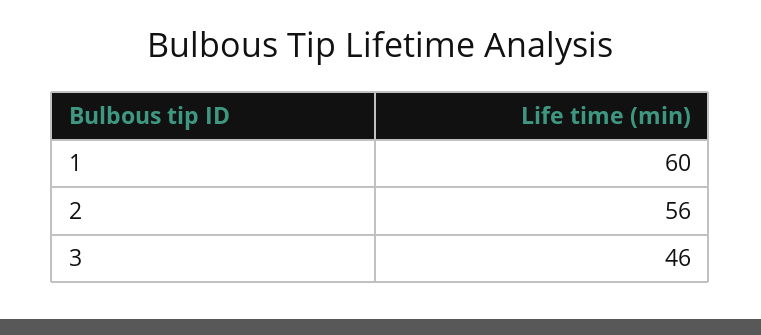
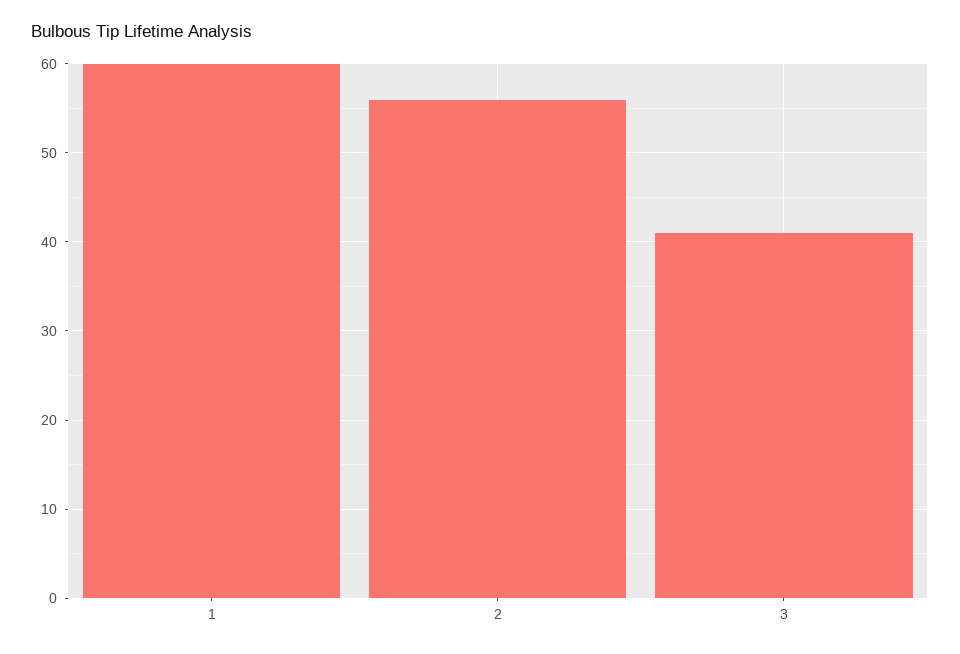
3: 46 -> 41

